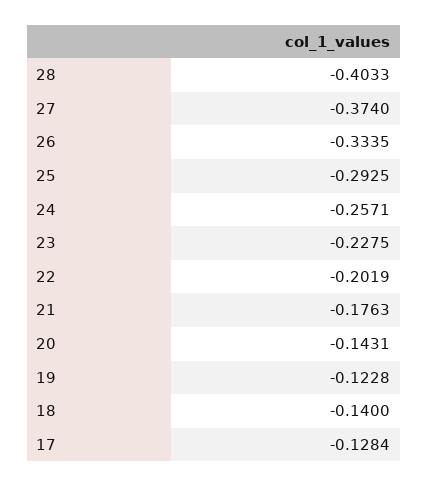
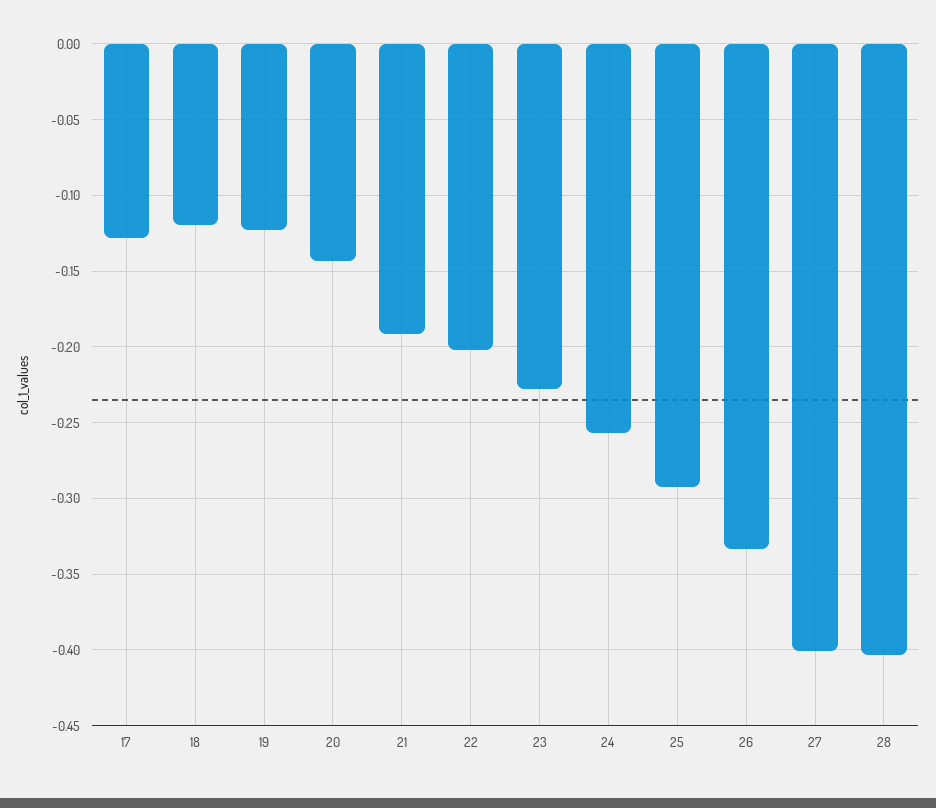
27: -0.374 -> -0.4
21: -0.1763 -> -0.19
18: -0.14 -> -0.12

